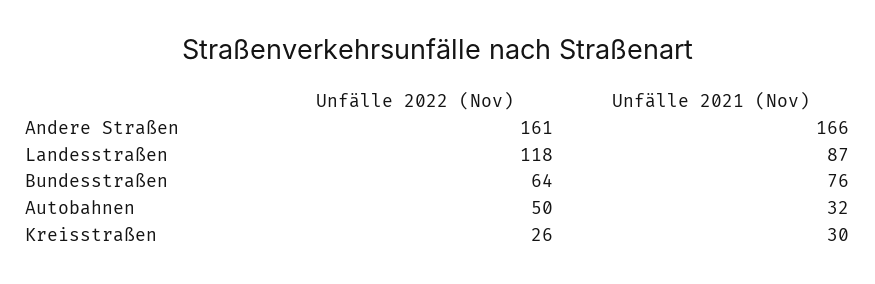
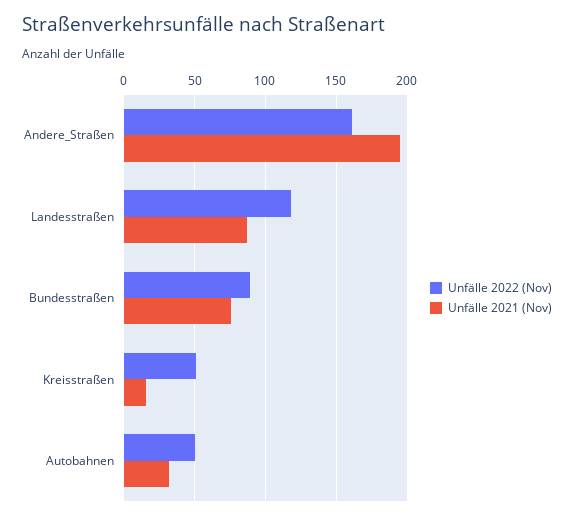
Unfälle 2021 (Nov), Andere Straßen: 166 -> 195
Unfälle 2022 (Nov), Bundesstraßen: 64 -> 90
Unfälle 2022 (Nov), Kreisstraßen: 26 -> 50
Unfälle 2021 (Nov), Kreisstraßen: 30 -> 15

